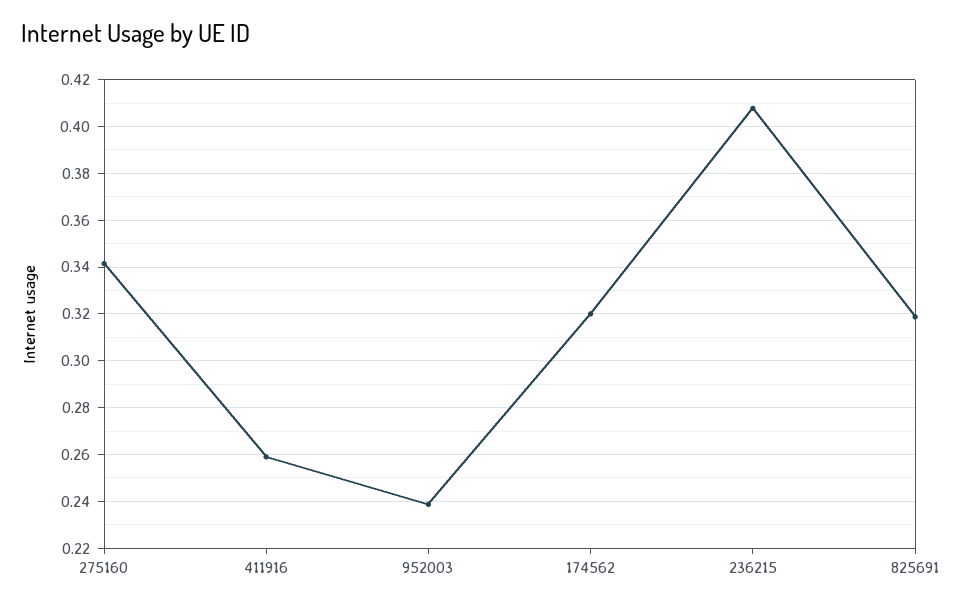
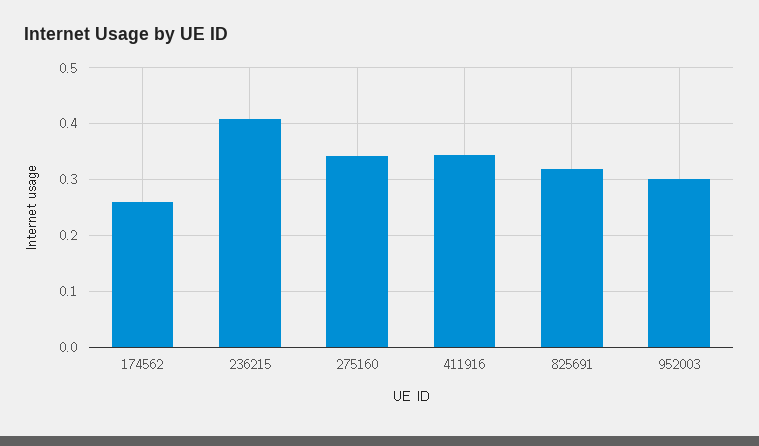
411916: 0.26 -> 0.34
952003: 0.24 -> 0.3
174562: 0.32 -> 0.26

